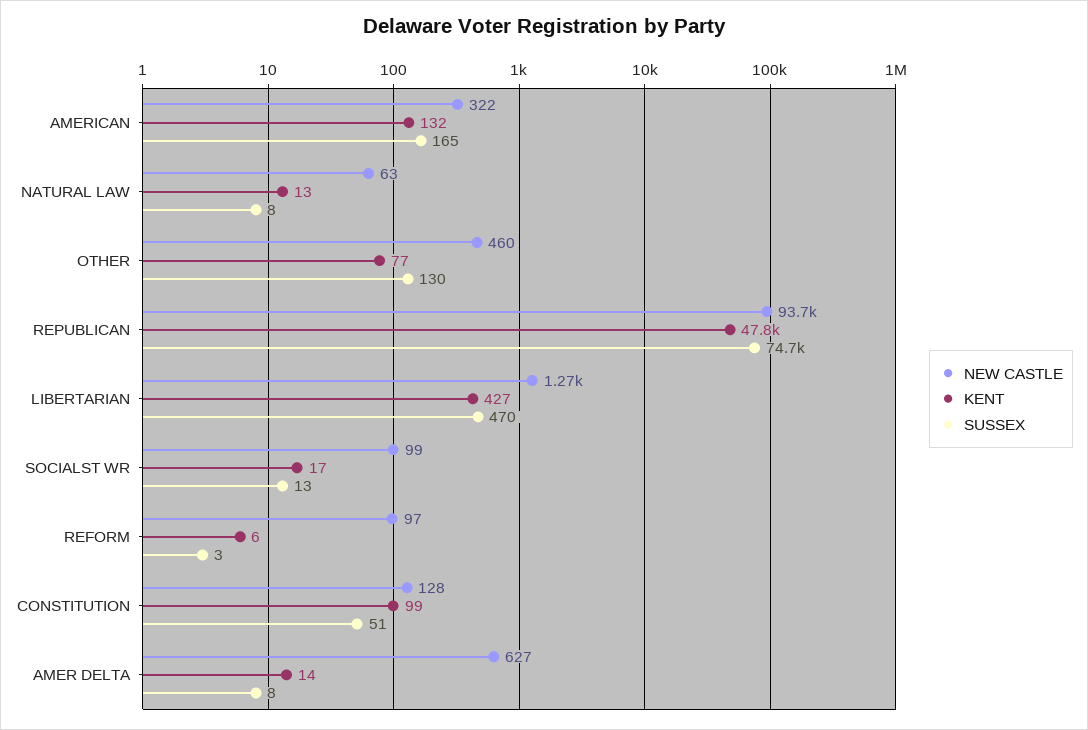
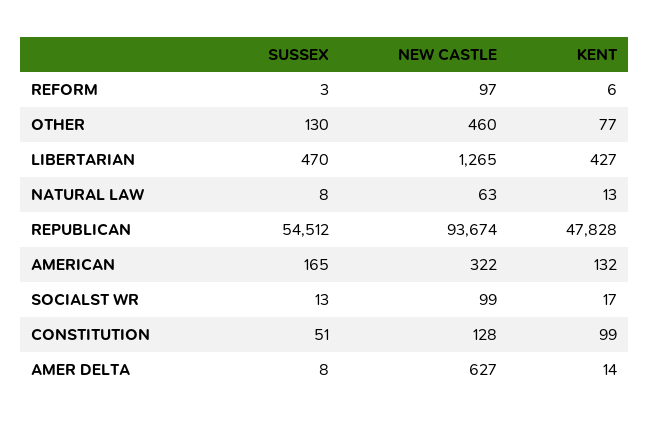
SUSSEX, REPUBLICAN: 74700 -> 54512

